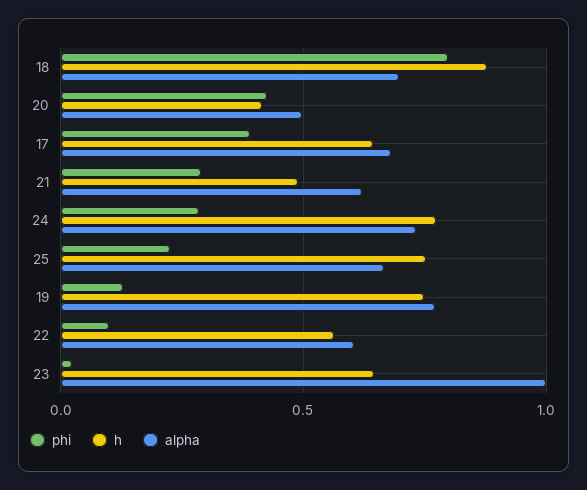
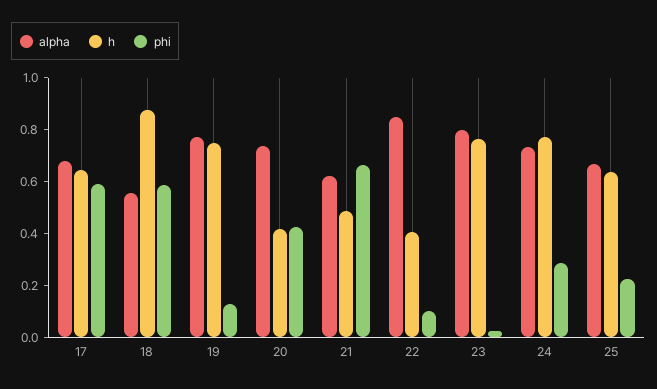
phi, 18: 0.8 -> 0.6
alpha, 18: 0.7 -> 0.55
alpha, 20: 0.5 -> 0.75
phi, 17: 0.4 -> 0.6
phi, 21: 0.3 -> 0.65
h, 25: 0.75 -> 0.65
h, 22: 0.55 -> 0.4
alpha, 22: 0.6 -> 0.85
h, 23: 0.65 -> 0.75
alpha, 23: 1 -> 0.8

